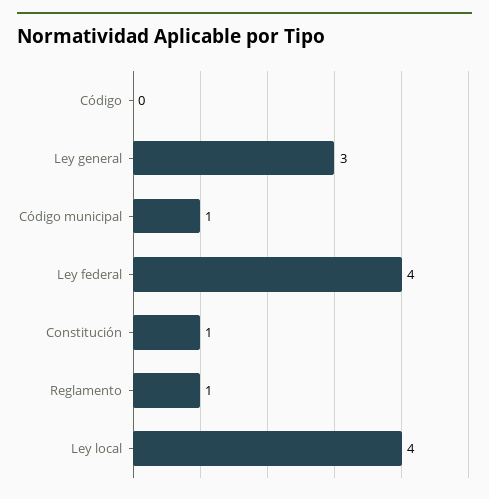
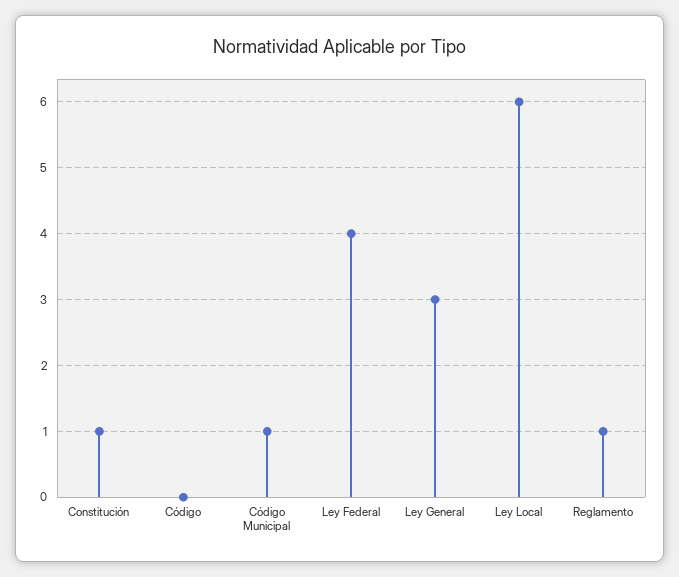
Ley local: 4 -> 6

